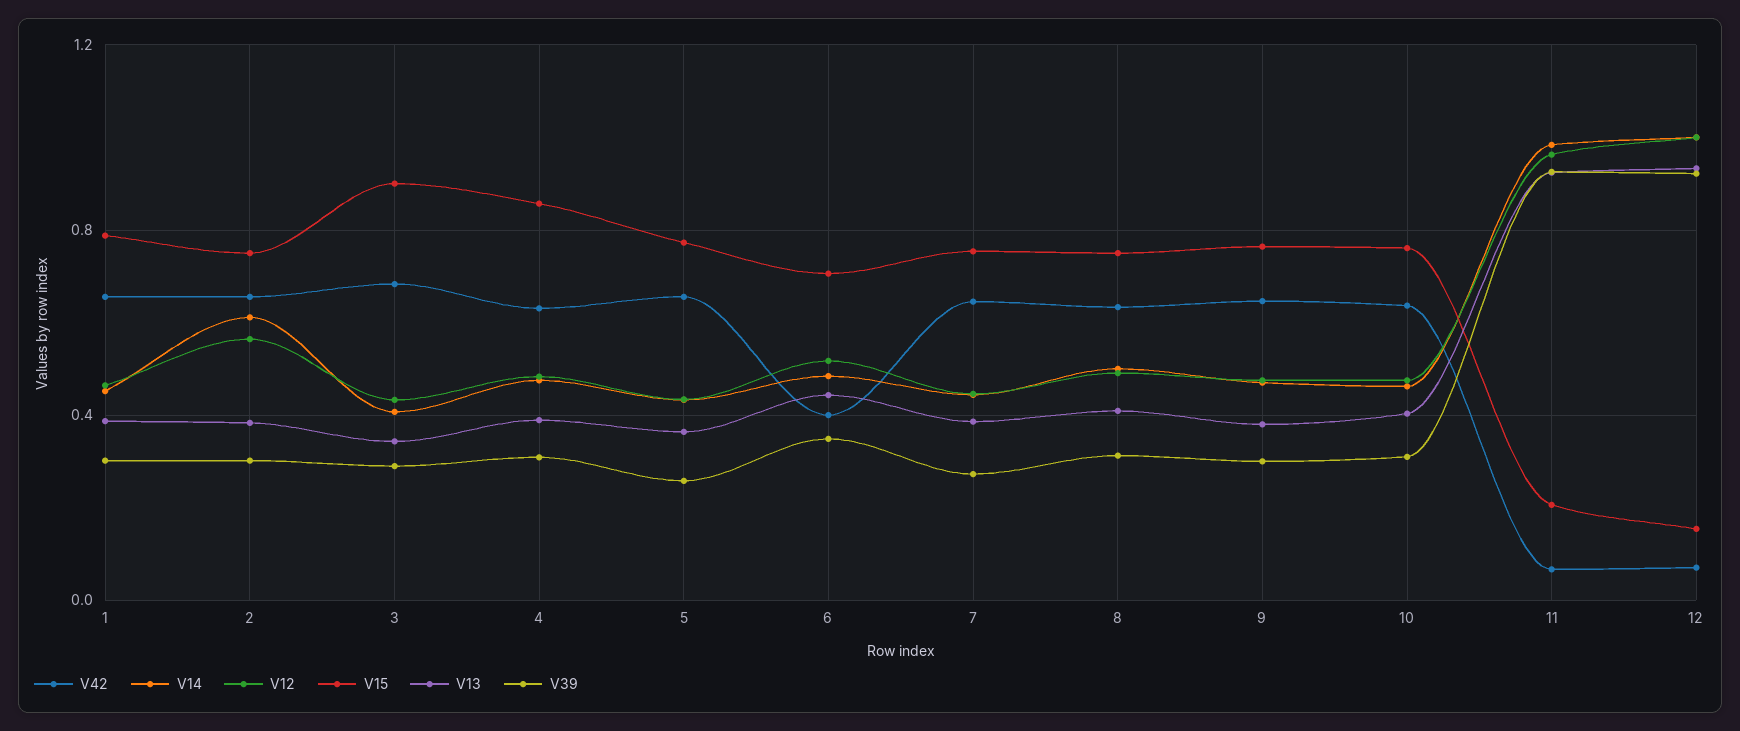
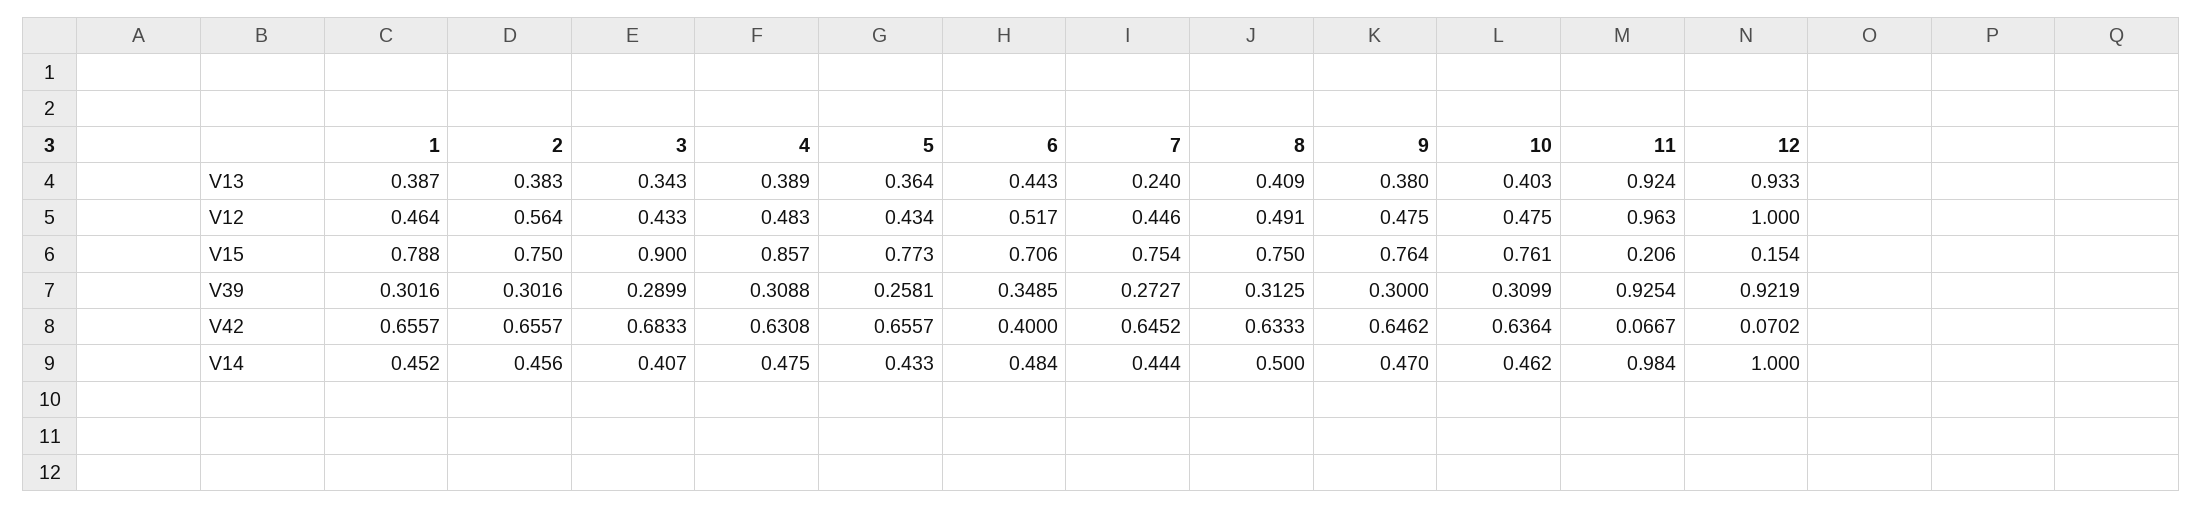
V14, 2: 0.6 -> 0.456
V13, 7: 0.4 -> 0.24

